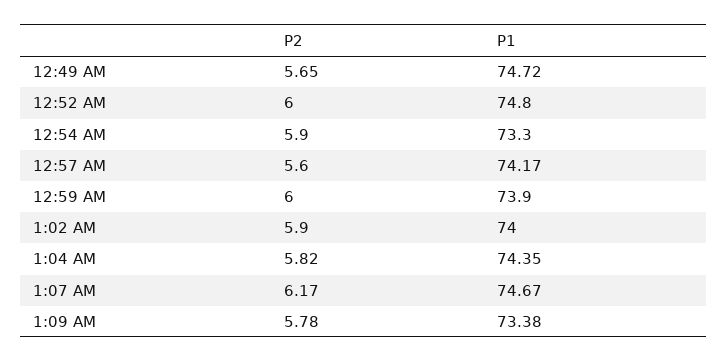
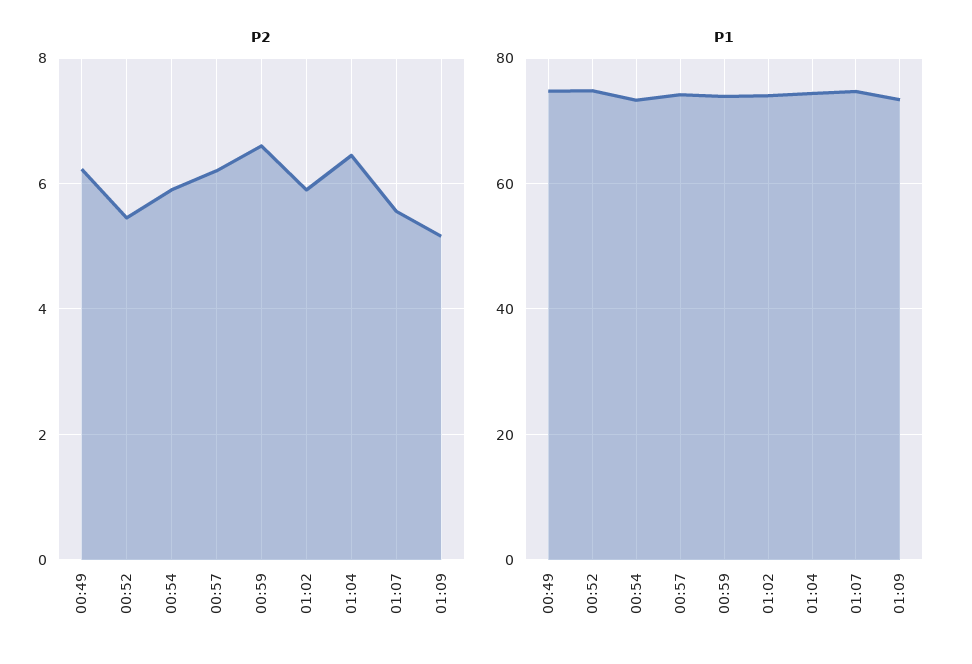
P2, 12:49 AM: 5.65 -> 6.2
P2, 12:52 AM: 6 -> 5.4
P2, 12:57 AM: 5.6 -> 6.2
P2, 12:59 AM: 6 -> 6.6
P2, 1:04 AM: 5.82 -> 6.4
P2, 1:07 AM: 6.17 -> 5.6
P2, 1:09 AM: 5.78 -> 5.2

